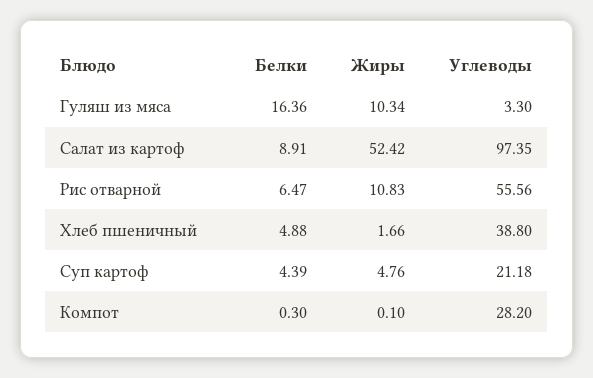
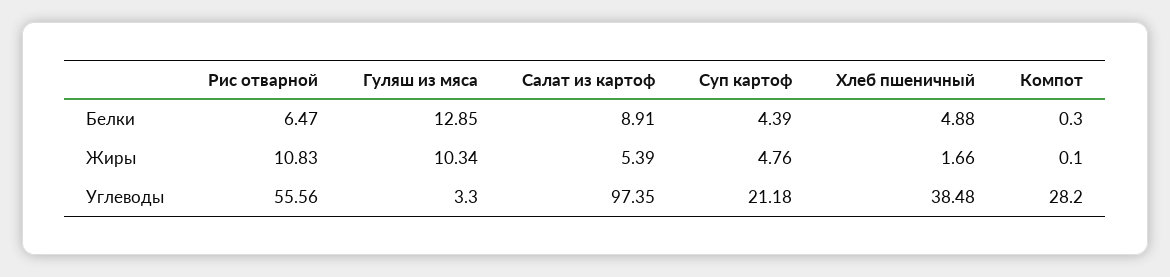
Белки, Гуляш из мяса: 16.36 -> 12.85
Жиры, Салат из картоф: 52.42 -> 5.39
Углеводы, Хлеб пшеничный: 38.8 -> 38.48

